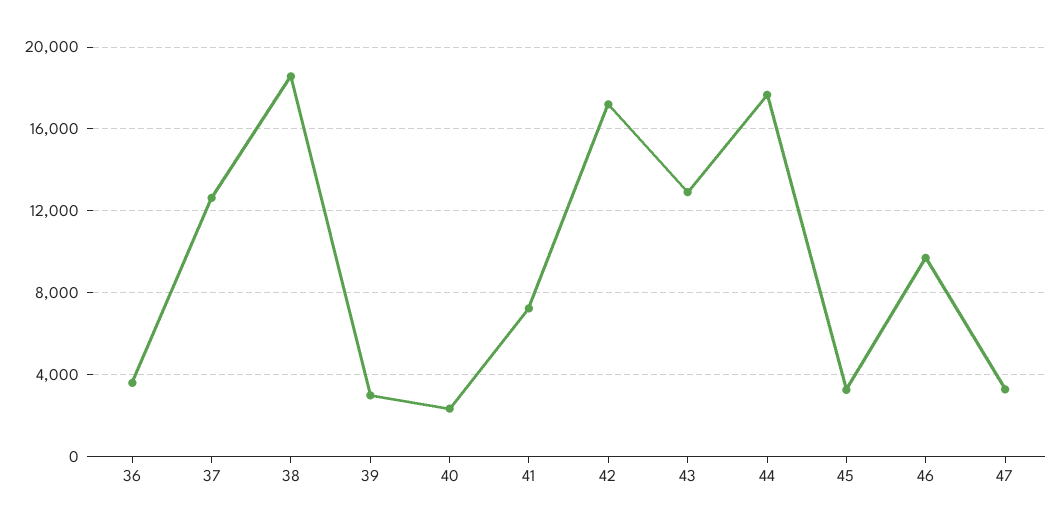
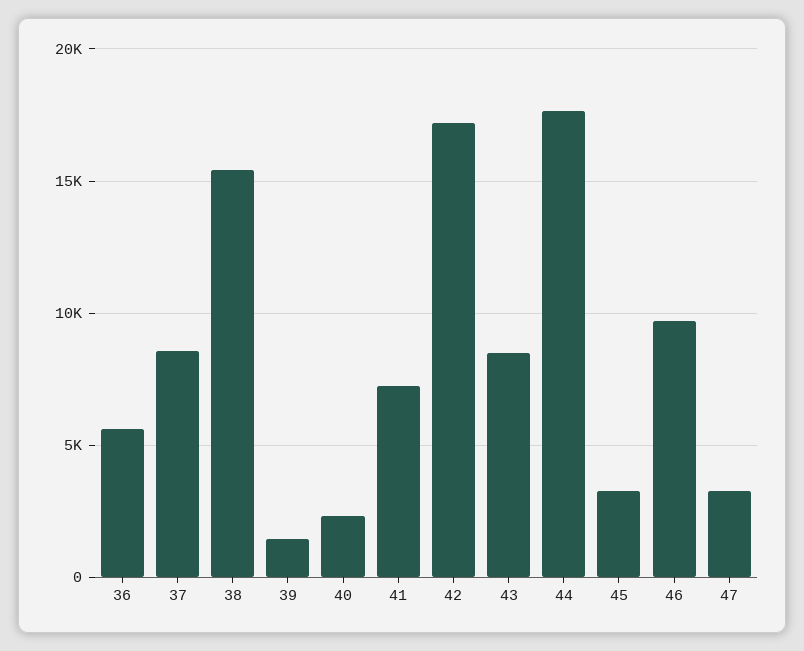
36: 3500 -> 5500
37: 12500 -> 8500
38: 18500 -> 15500
39: 3000 -> 1500
43: 13000 -> 8500

